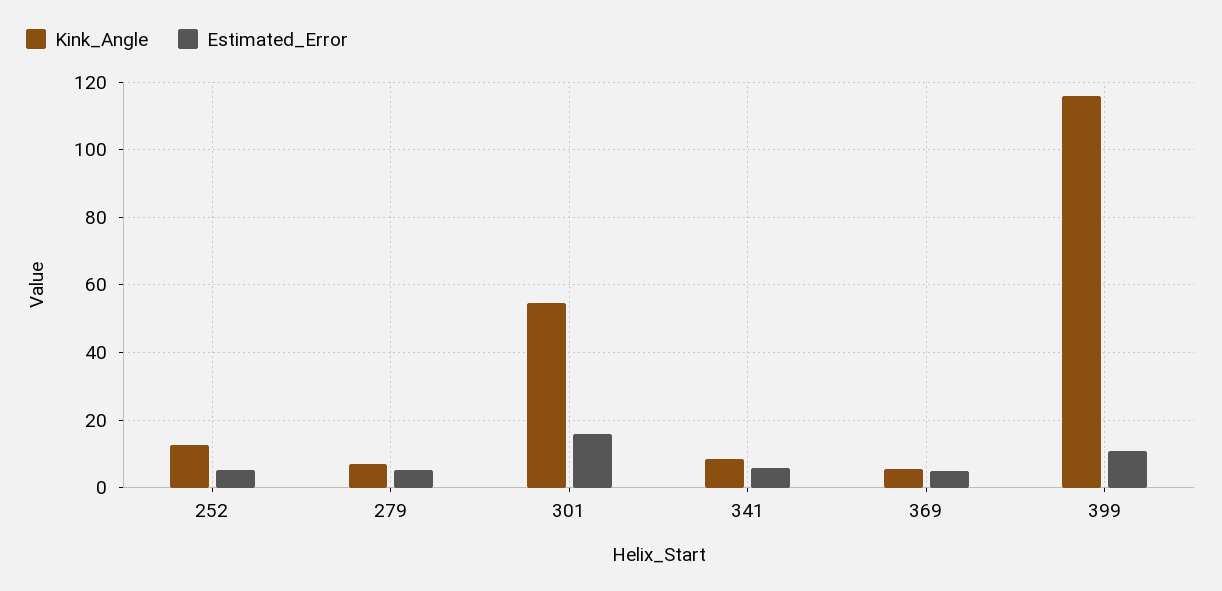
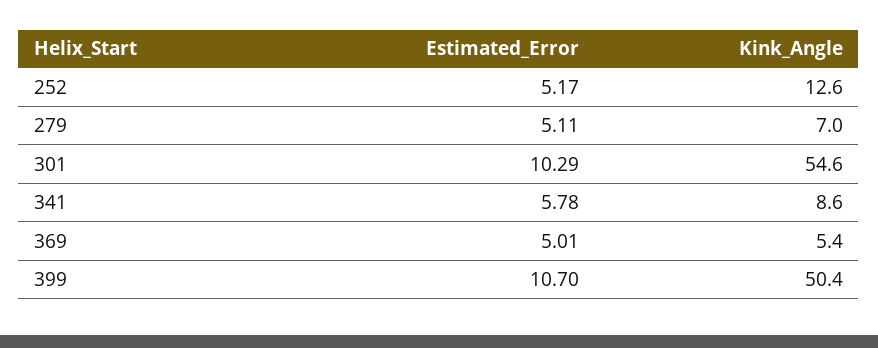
Estimated_Error, 301: 16 -> 10.29
Kink_Angle, 399: 116 -> 50.4

